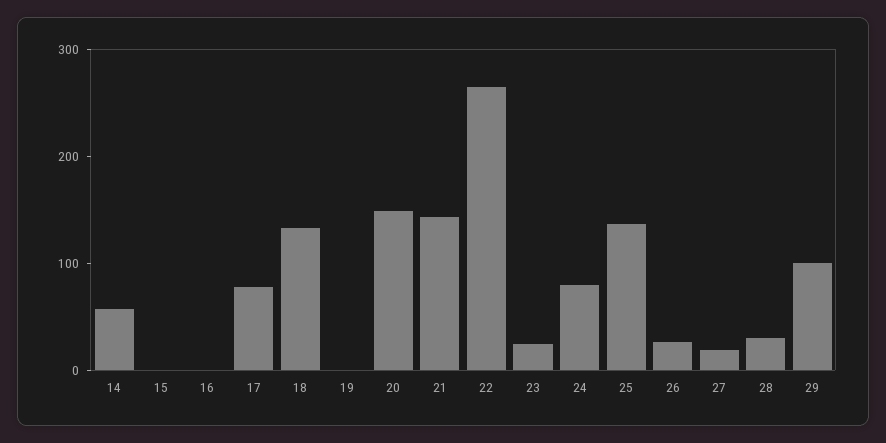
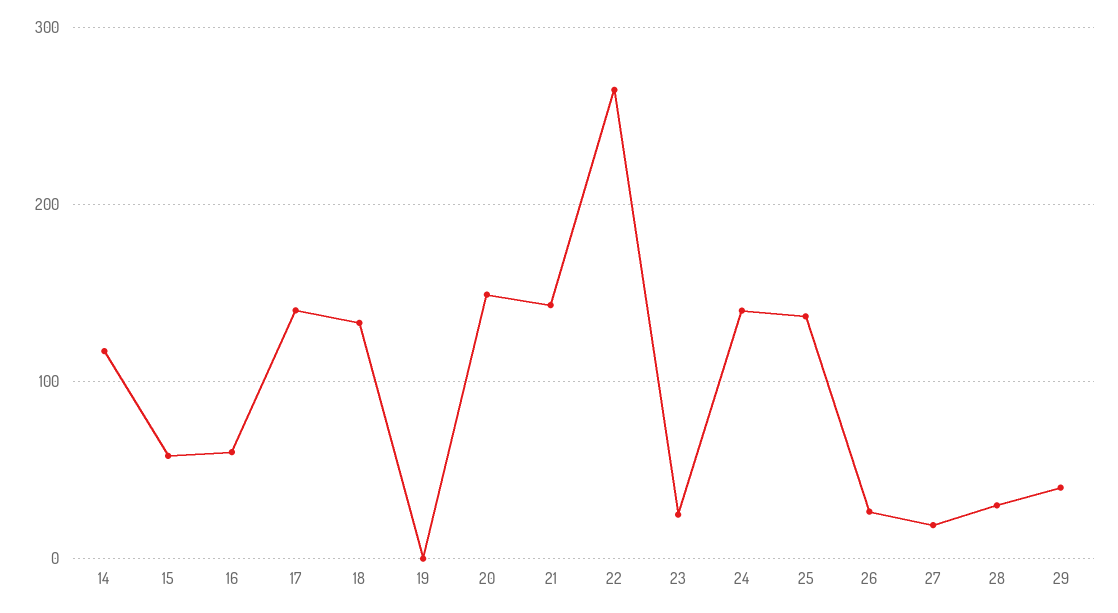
14: 60 -> 120
15: 0 -> 60
16: 0 -> 60
17: 80 -> 140
24: 80 -> 140
29: 100 -> 40

